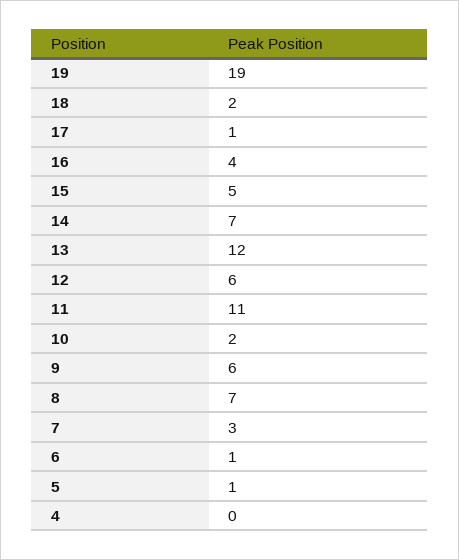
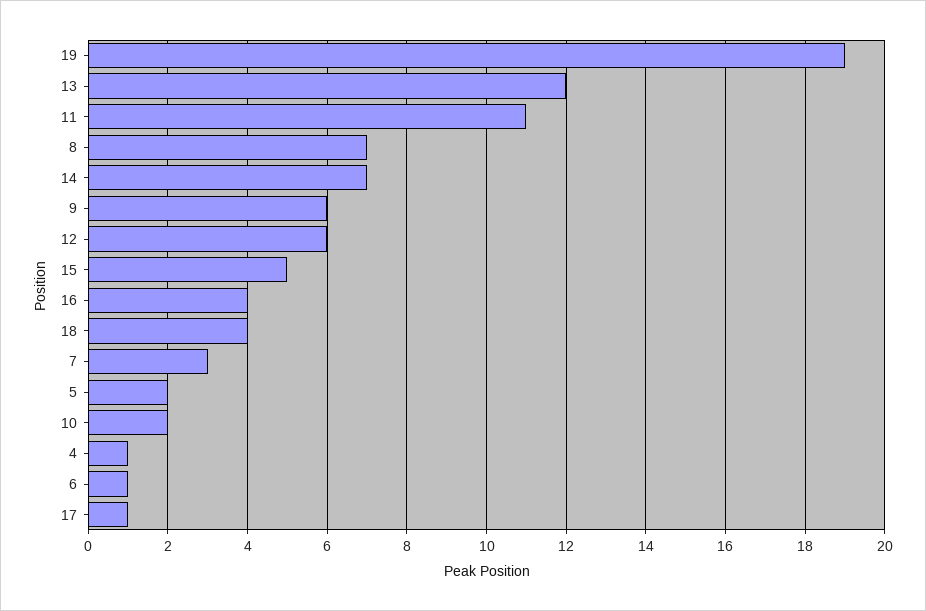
18: 2 -> 4
5: 1 -> 2
4: 0 -> 1

